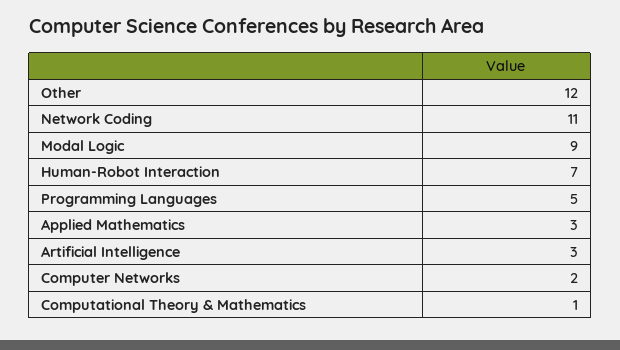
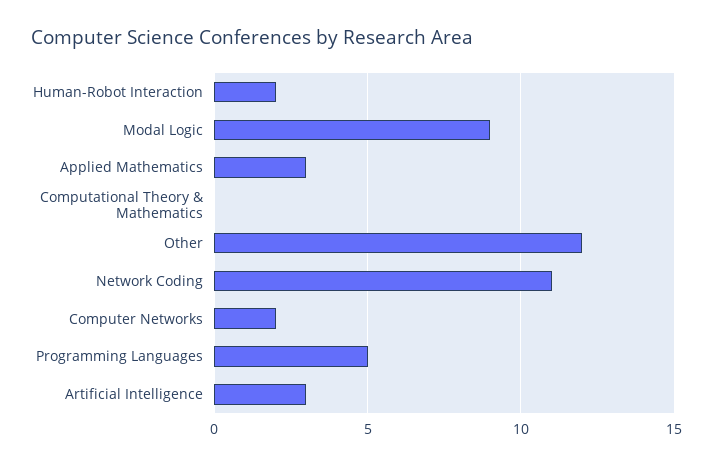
Human-Robot Interaction: 7 -> 2
Computational Theory & Mathematics: 1 -> 0

